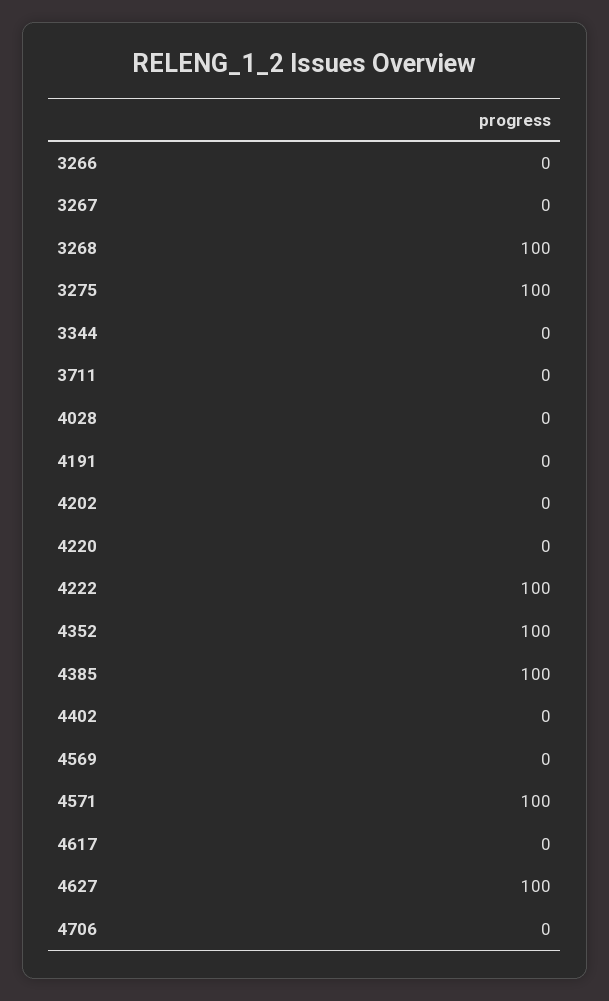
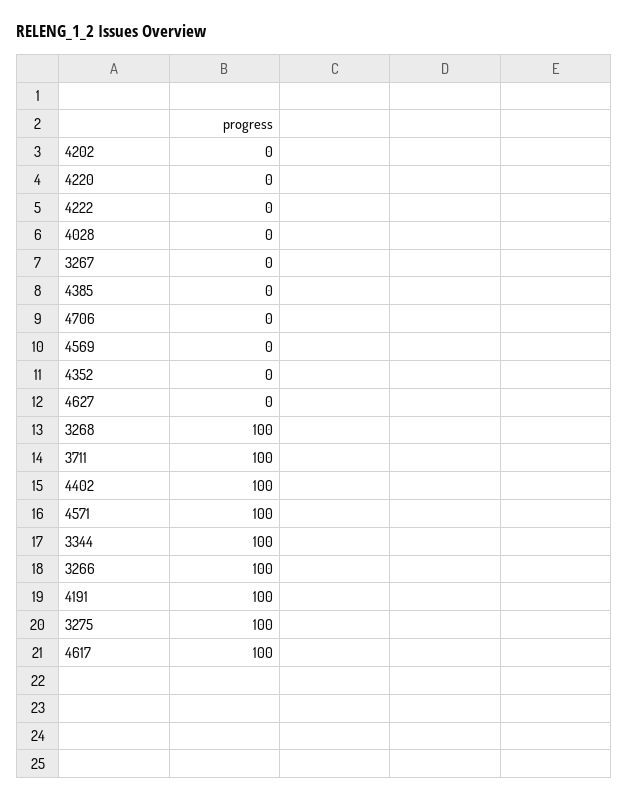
3266: 0 -> 100
3344: 0 -> 100
3711: 0 -> 100
4191: 0 -> 100
4222: 100 -> 0
4352: 100 -> 0
4385: 100 -> 0
4402: 0 -> 100
4617: 0 -> 100
4627: 100 -> 0

